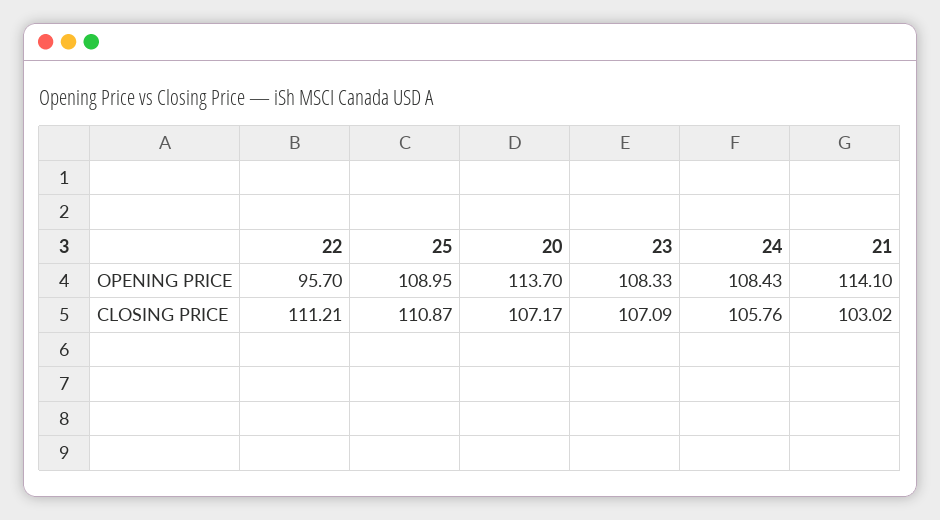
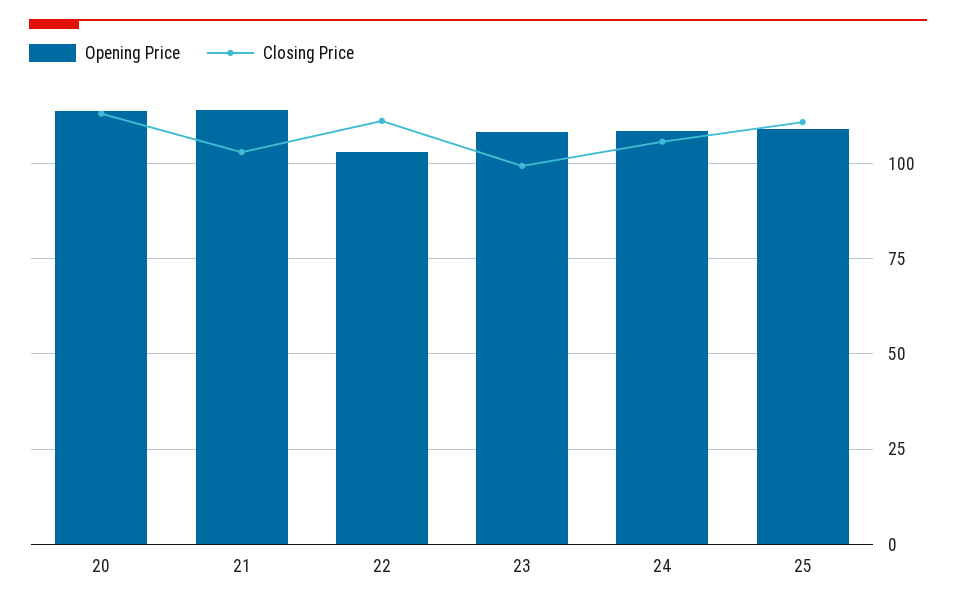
OPENING PRICE, 22: 95.7 -> 102.5
CLOSING PRICE, 20: 107.17 -> 112.5
CLOSING PRICE, 23: 107.09 -> 100

